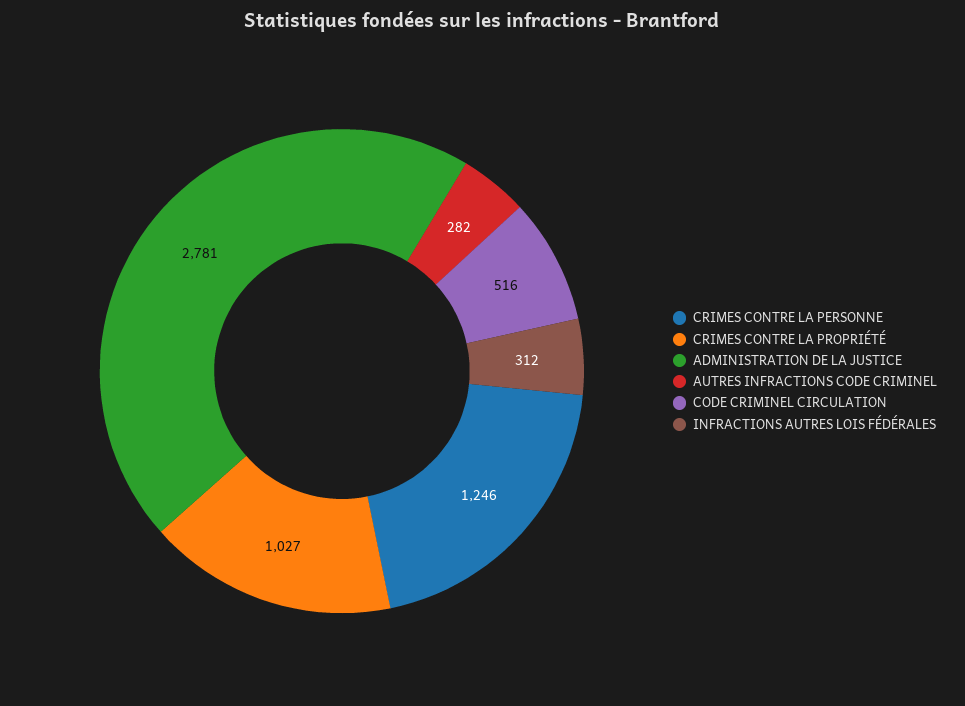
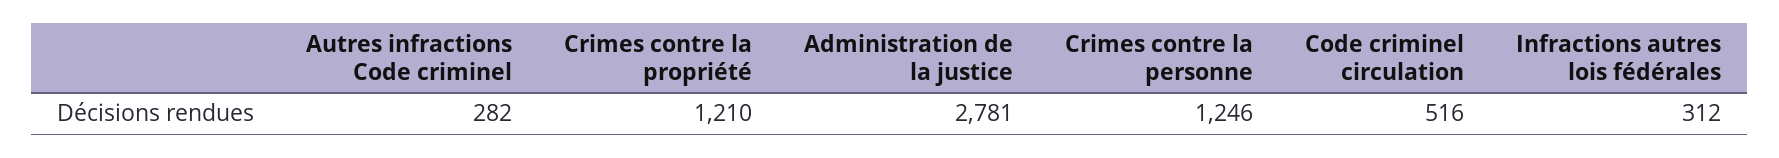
CRIMES CONTRE LA PROPRIÉTÉ: 1027 -> 1210

